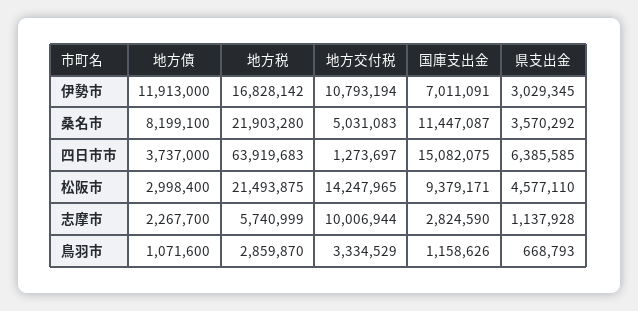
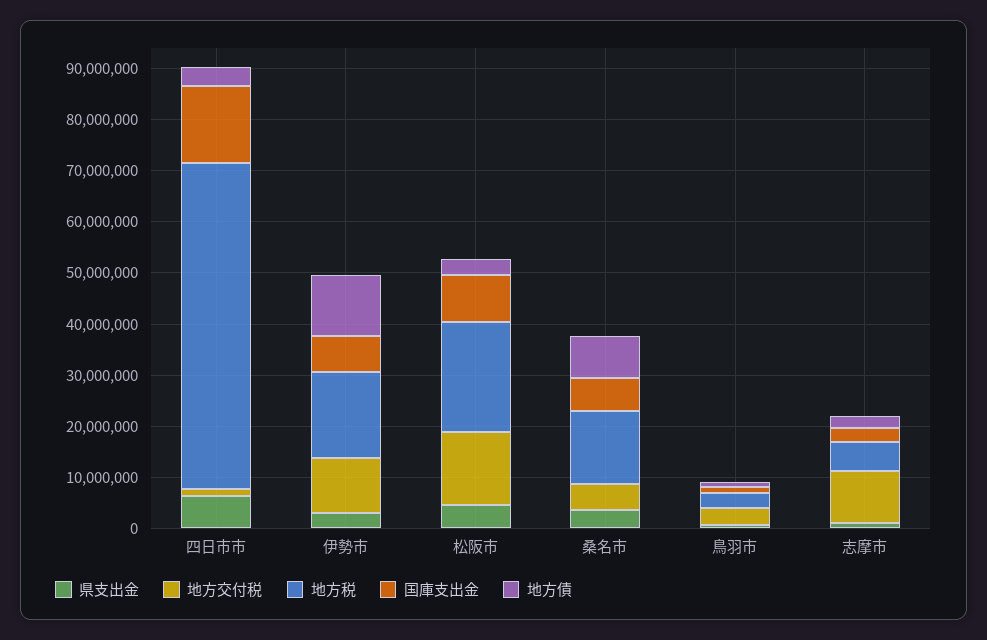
地方税, 桑名市: 21903280 -> 14000000
国庫支出金, 桑名市: 11447087 -> 6000000

